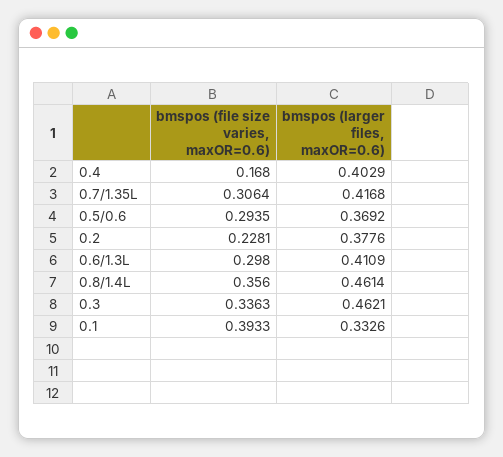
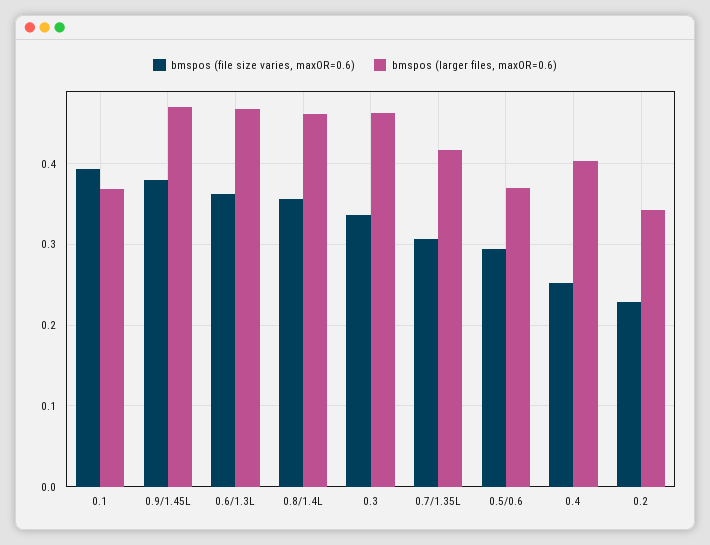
bmspos (file size varies, maxOR=0.6), 0.4: 0.168 -> 0.25
bmspos (larger files, maxOR=0.6), 0.2: 0.3776 -> 0.34
bmspos (file size varies, maxOR=0.6), 0.6/1.3L: 0.298 -> 0.36
bmspos (larger files, maxOR=0.6), 0.6/1.3L: 0.4109 -> 0.47
bmspos (larger files, maxOR=0.6), 0.1: 0.3326 -> 0.37
bmspos (file size varies, maxOR=0.6), 0.9/1.45L: none -> 0.38
bmspos (larger files, maxOR=0.6), 0.9/1.45L: none -> 0.47

